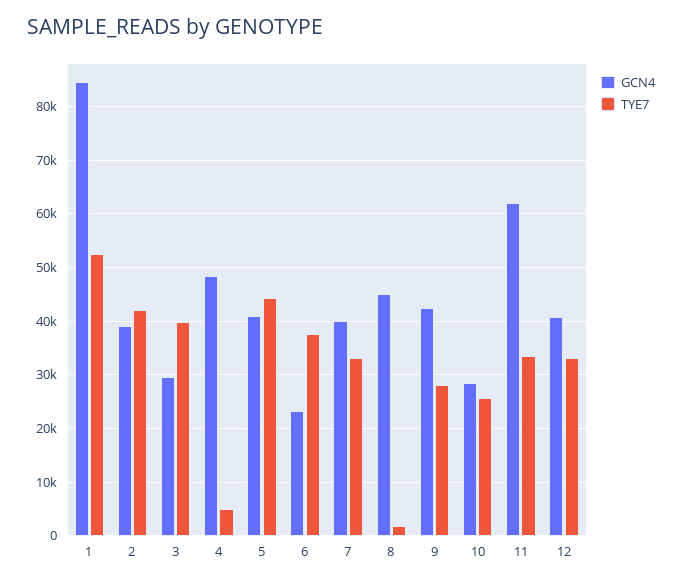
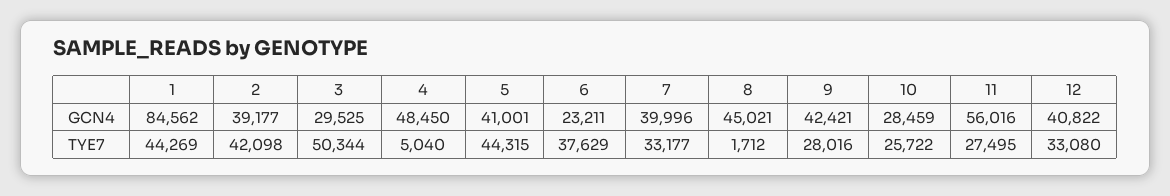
TYE7, 1: 52000 -> 44269
TYE7, 3: 40000 -> 50344
GCN4, 11: 62000 -> 56016
TYE7, 11: 34000 -> 27495

